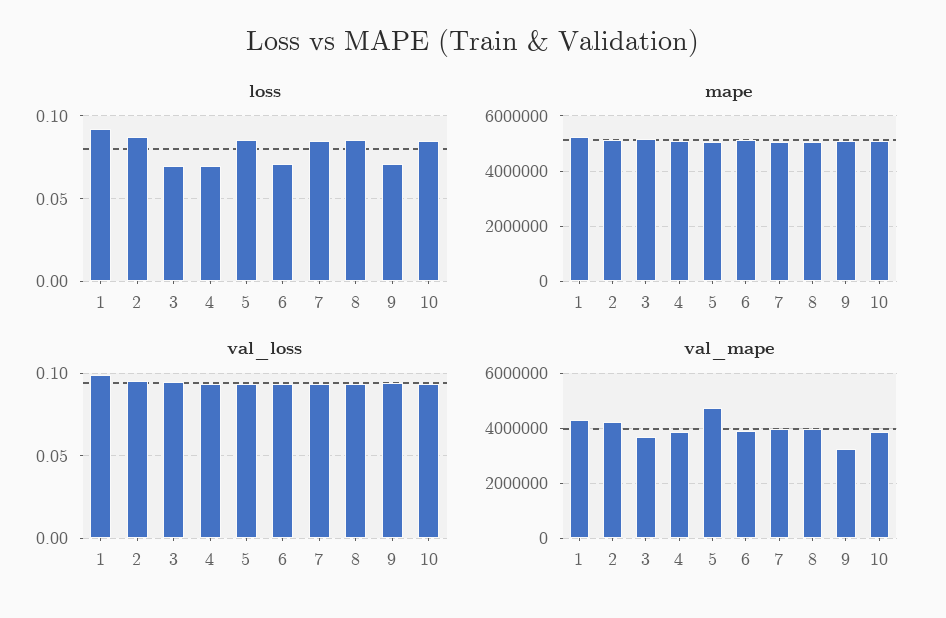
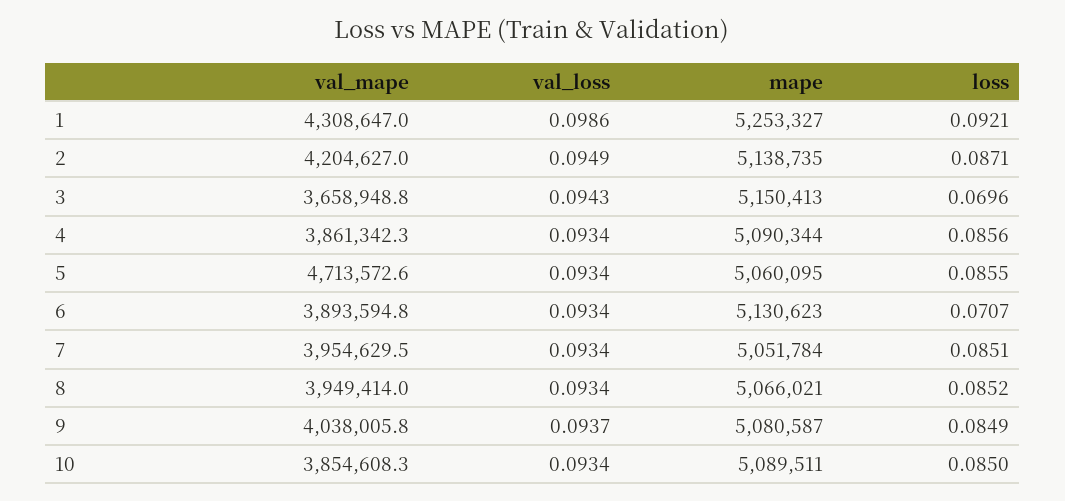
loss, 4: 0.07 -> 0.0856
loss, 9: 0.07 -> 0.0849
val_mape, 9: 3250000 -> 4038005.8

